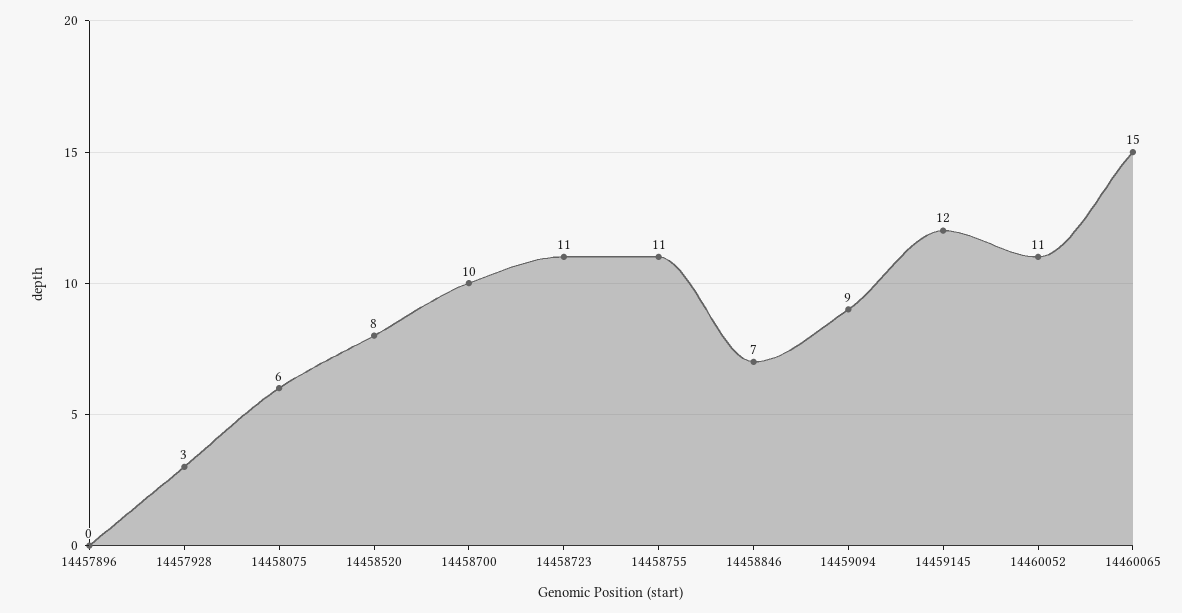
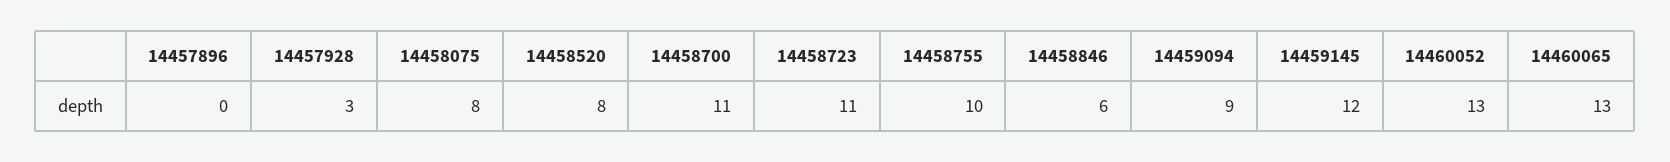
14458075: 6 -> 8
14458700: 10 -> 11
14458755: 11 -> 10
14458846: 7 -> 6
14460052: 11 -> 13
14460065: 15 -> 13

